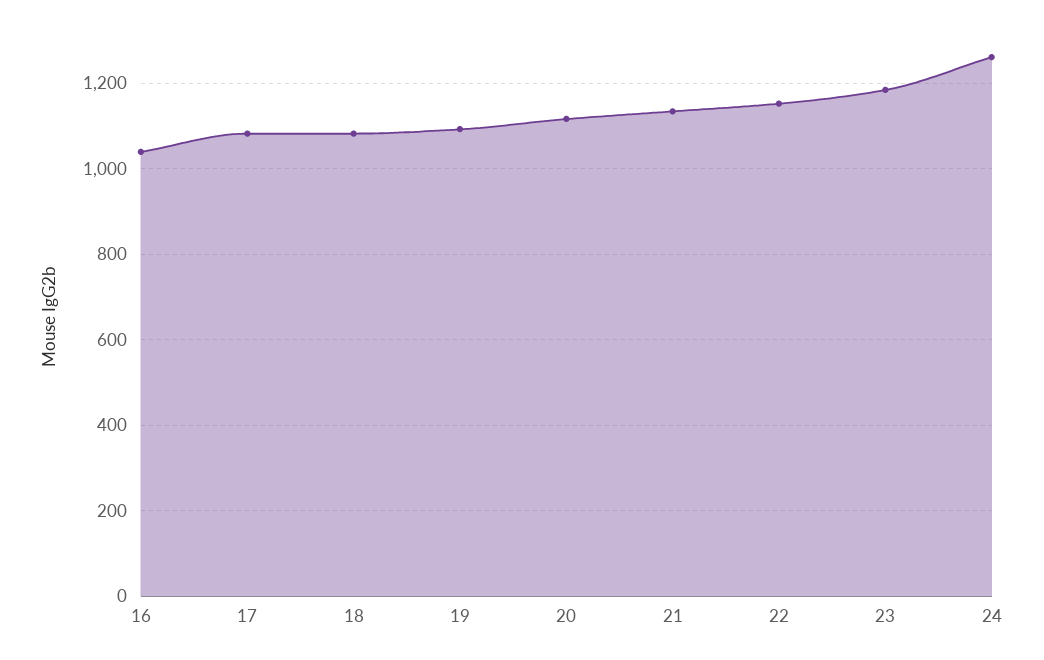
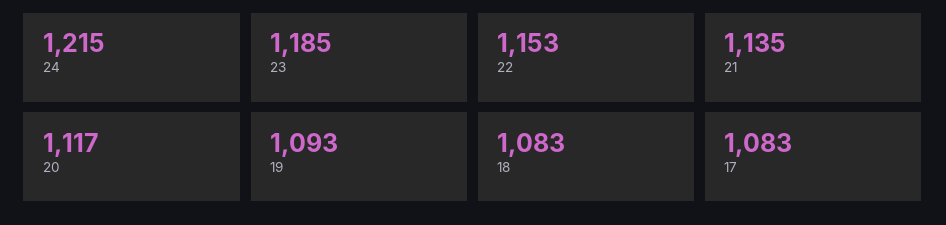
16: 1040 -> none
24: 1260 -> 1215

